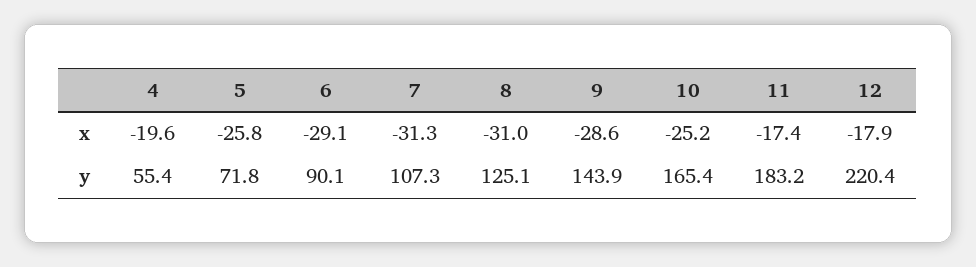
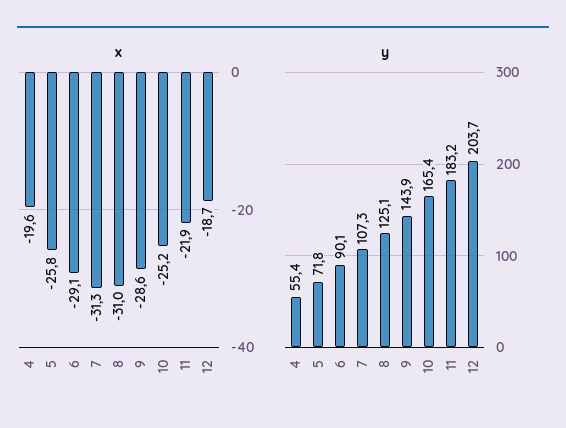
x, 11: -17.4 -> -21.9
x, 12: -17.9 -> -18.7
y, 12: 220.4 -> 203.7

